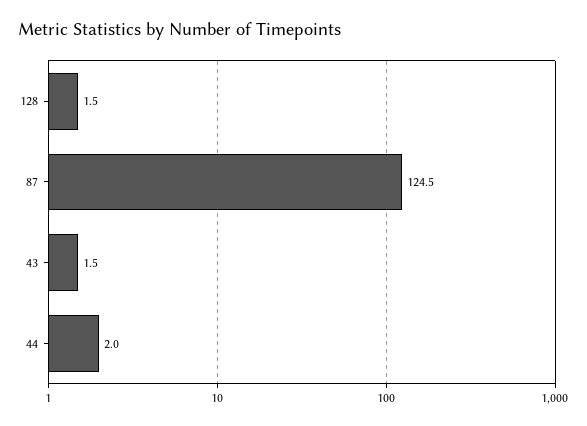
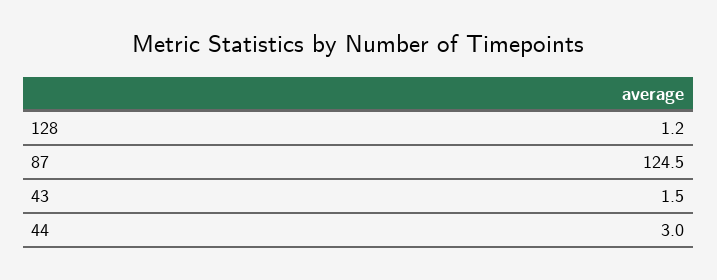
128: 1.5 -> 1.2
44: 2 -> 3

